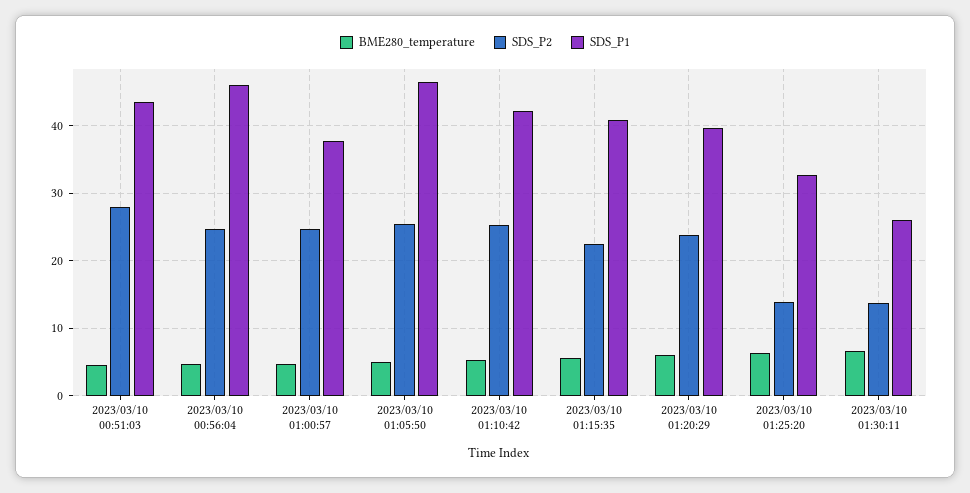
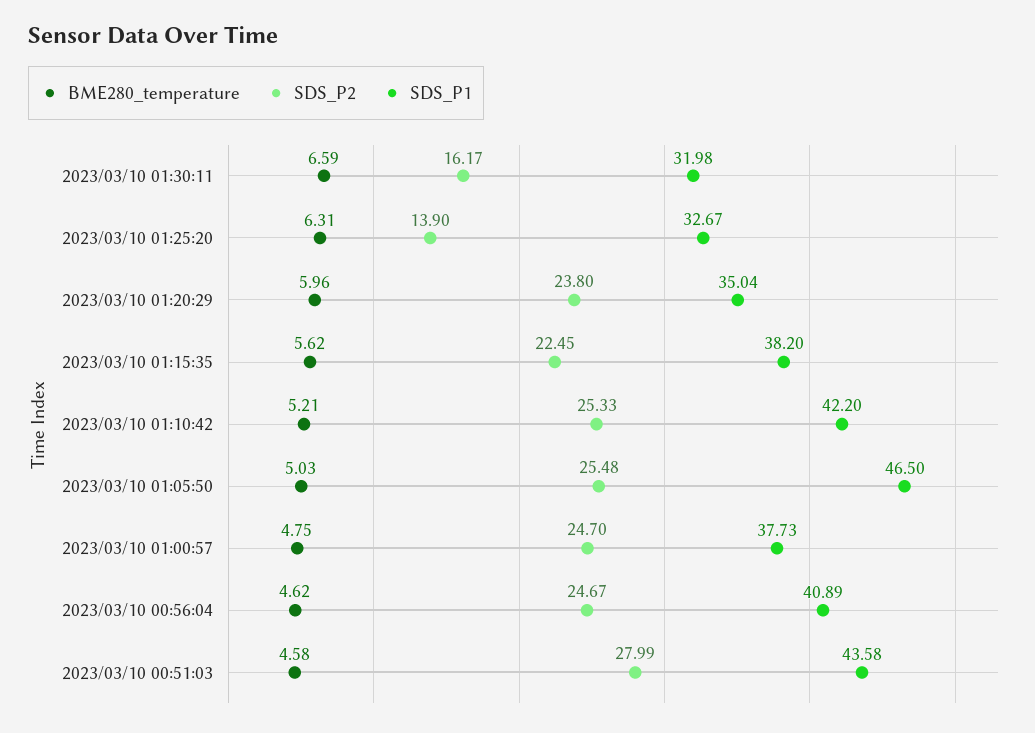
SDS_P1, 2023/03/10 00:56:04: 46 -> 40.89
SDS_P1, 2023/03/10 01:15:35: 41 -> 38.2
SDS_P1, 2023/03/10 01:20:29: 40 -> 35.04
SDS_P2, 2023/03/10 01:30:11: 14 -> 16.17
SDS_P1, 2023/03/10 01:30:11: 26 -> 31.98

